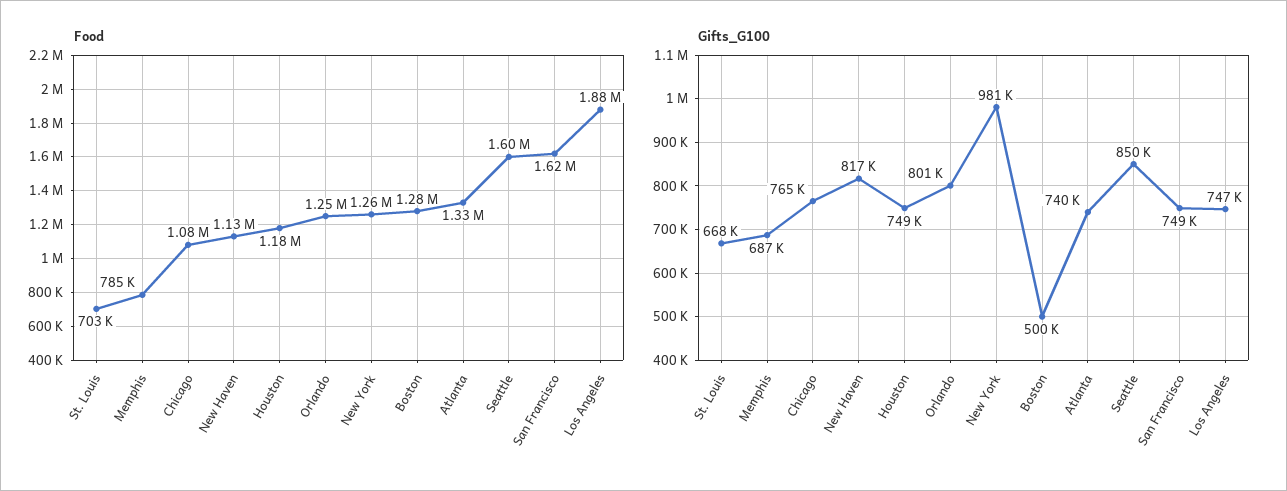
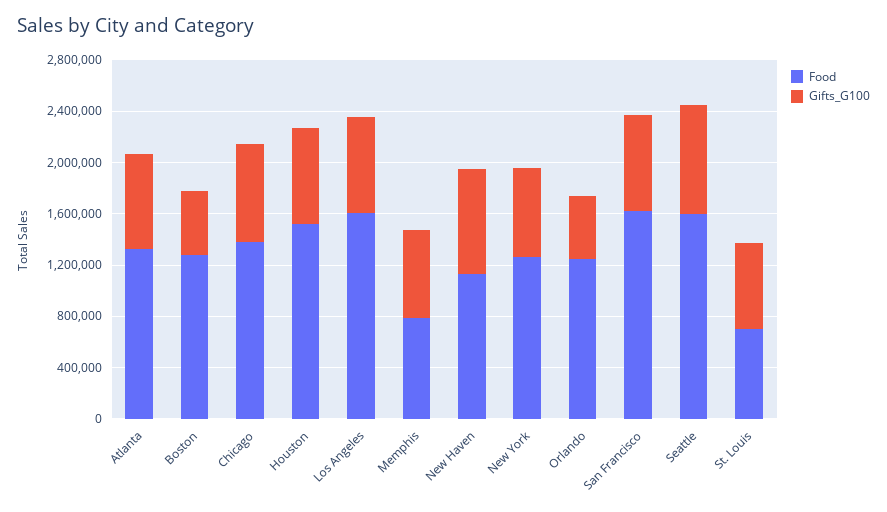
Food, Chicago: 1080000 -> 1400000
Food, Houston: 1180000 -> 1500000
Food, Los Angeles: 1880000 -> 1600000
Gifts_G100, Orlando: 801000 -> 500000
Gifts_G100, New York: 981000 -> 700000

